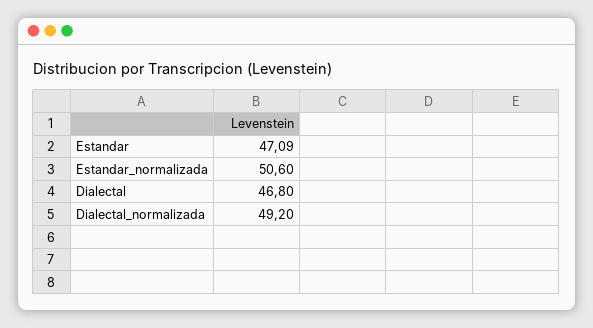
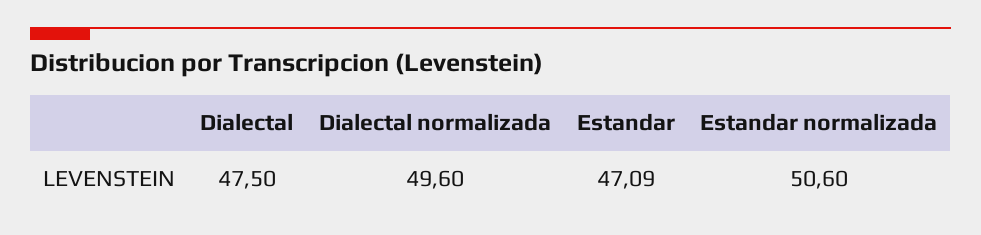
Dialectal: 46.8 -> 47.5
Dialectal_normalizada: 49.2 -> 49.6

